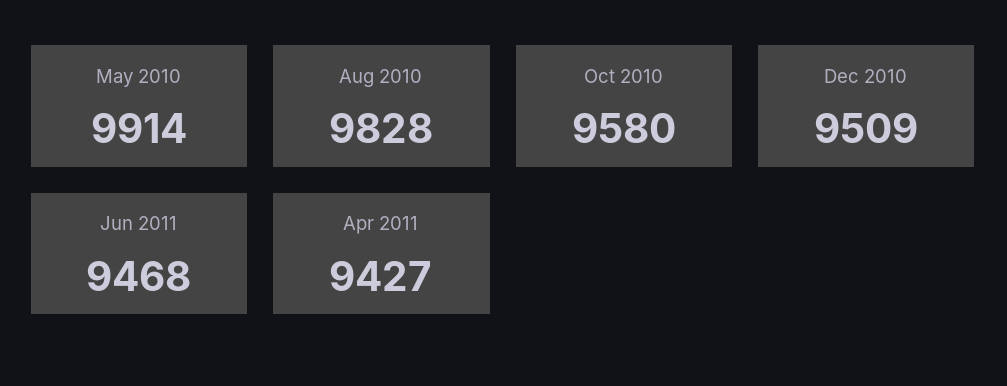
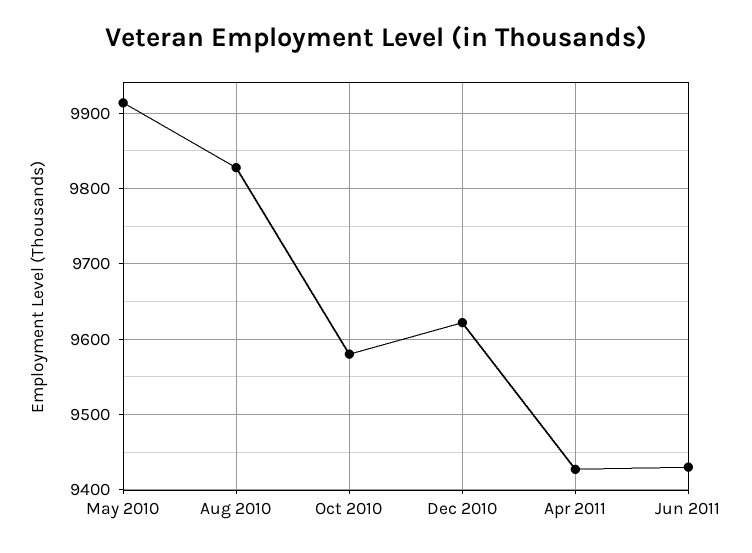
Dec 2010: 9509 -> 9620
Jun 2011: 9468 -> 9430

